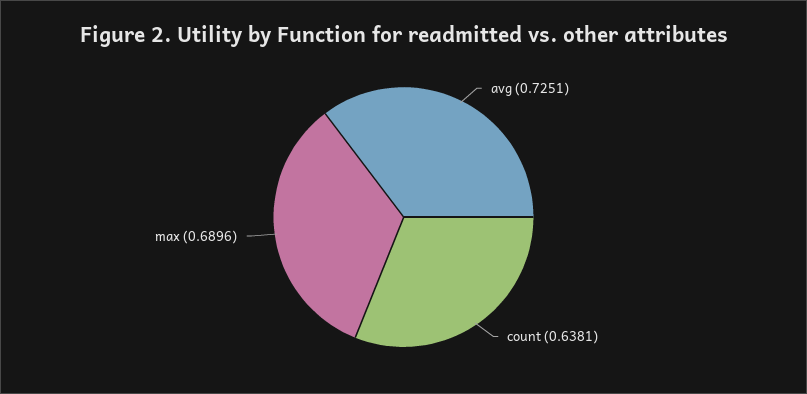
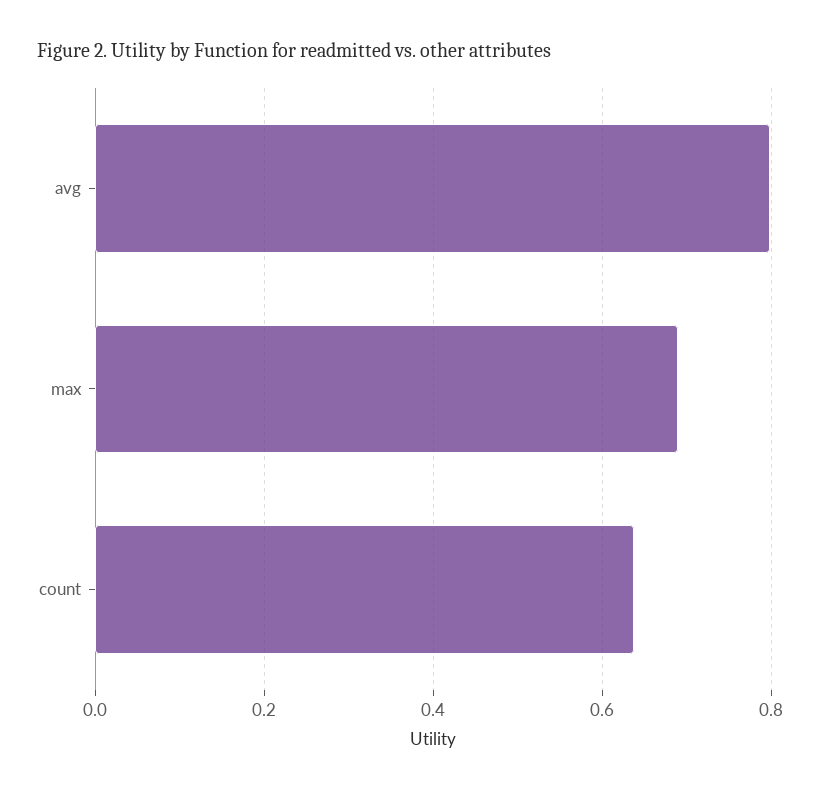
avg: 0.7251 -> 0.8

